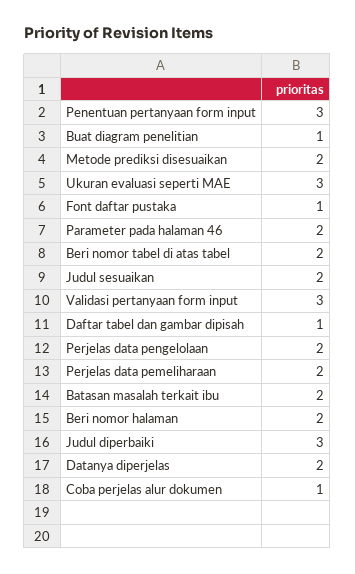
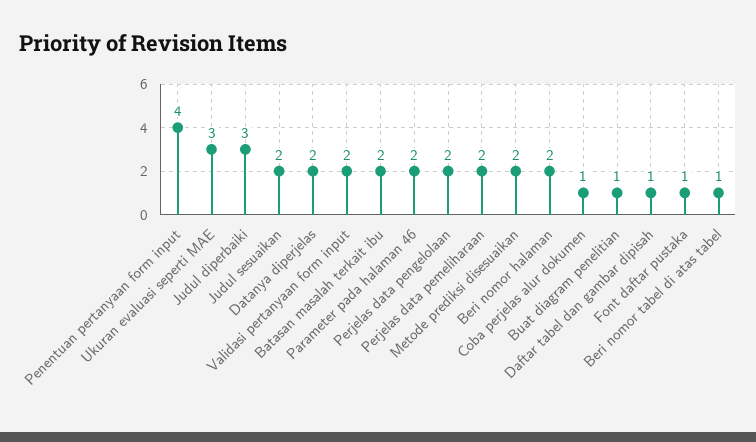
Penentuan pertanyaan form input: 3 -> 4
Beri nomor tabel di atas tabel: 2 -> 1
Validasi pertanyaan form input: 3 -> 2

